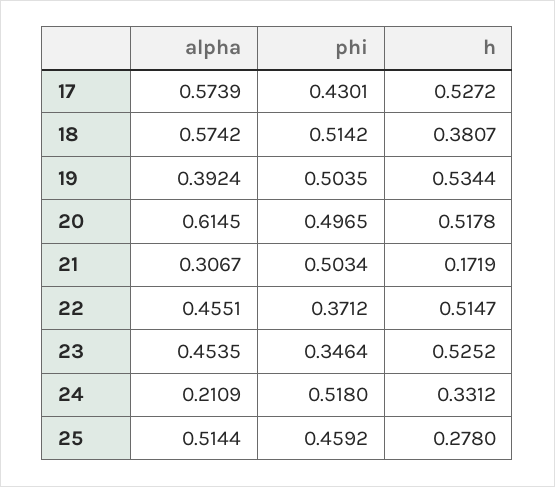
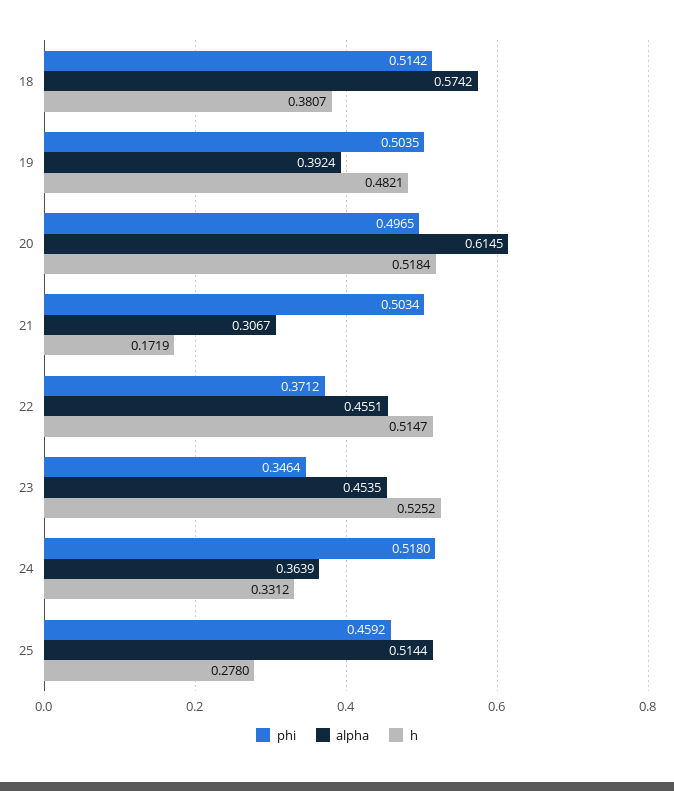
alpha, 17: 0.5739 -> none
phi, 17: 0.4301 -> none
h, 17: 0.5272 -> none
h, 19: 0.5344 -> 0.4821
h, 20: 0.5178 -> 0.5184
alpha, 24: 0.2109 -> 0.3639

